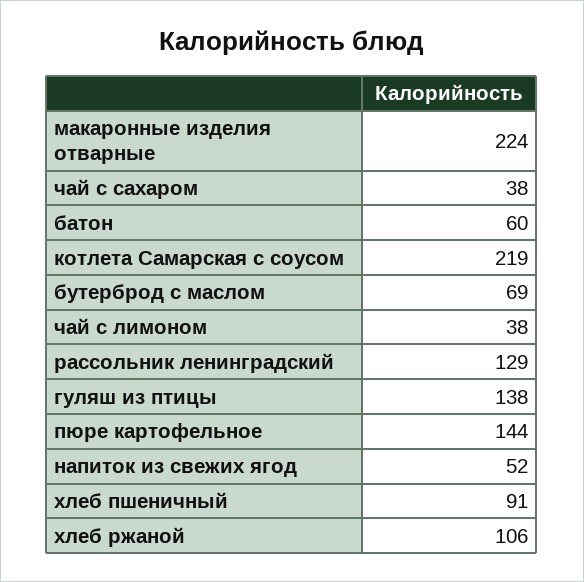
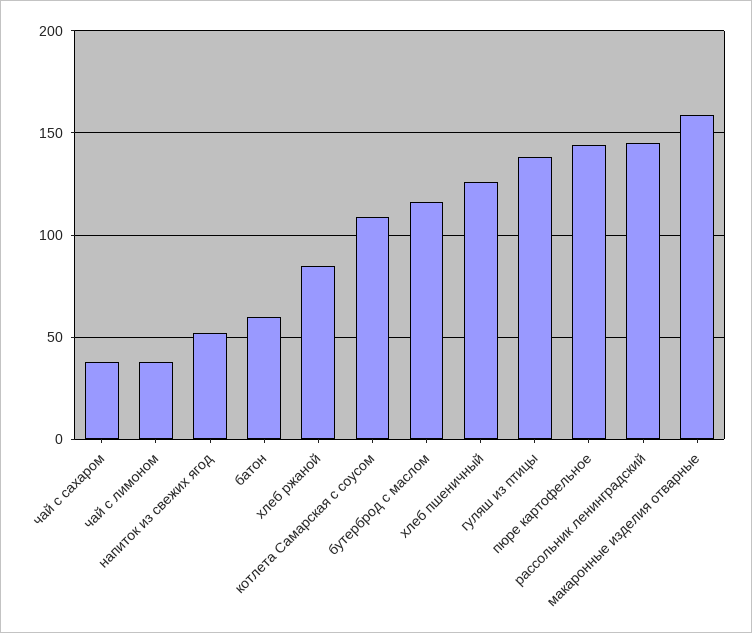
макаронные изделия отварные: 224 -> 160
котлета Самарская с соусом: 219 -> 110
бутерброд с маслом: 69 -> 115
рассольник ленинградский: 129 -> 145
хлеб пшеничный: 91 -> 125
хлеб ржаной: 106 -> 85

